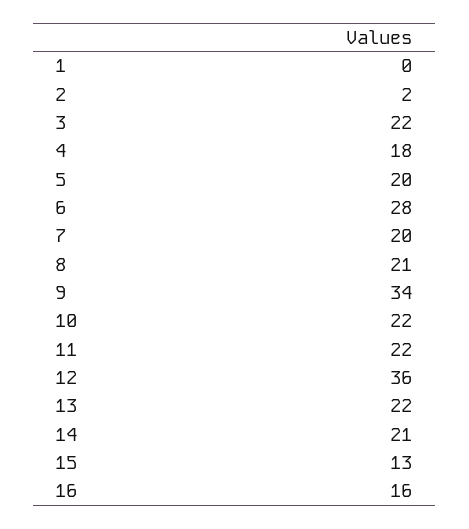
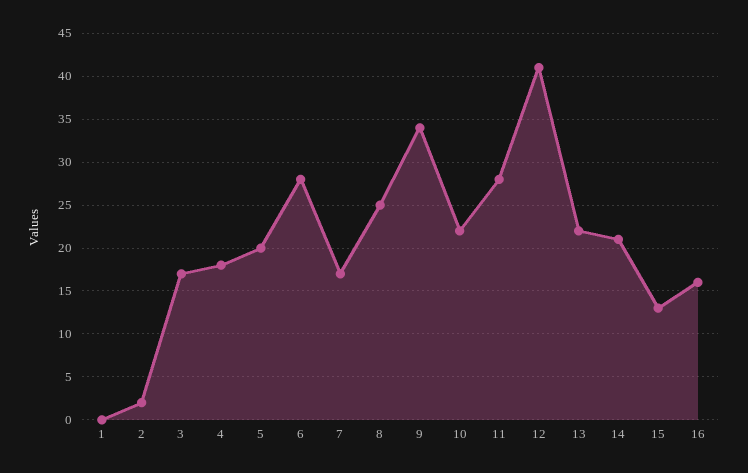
3: 22 -> 17
7: 20 -> 17
8: 21 -> 25
11: 22 -> 28
12: 36 -> 41

